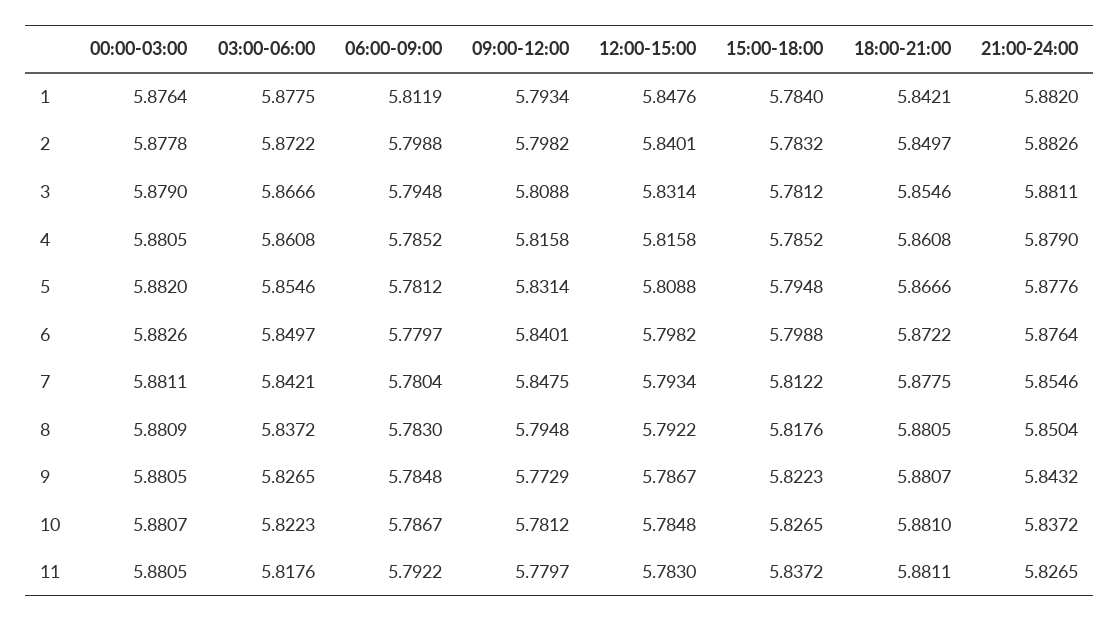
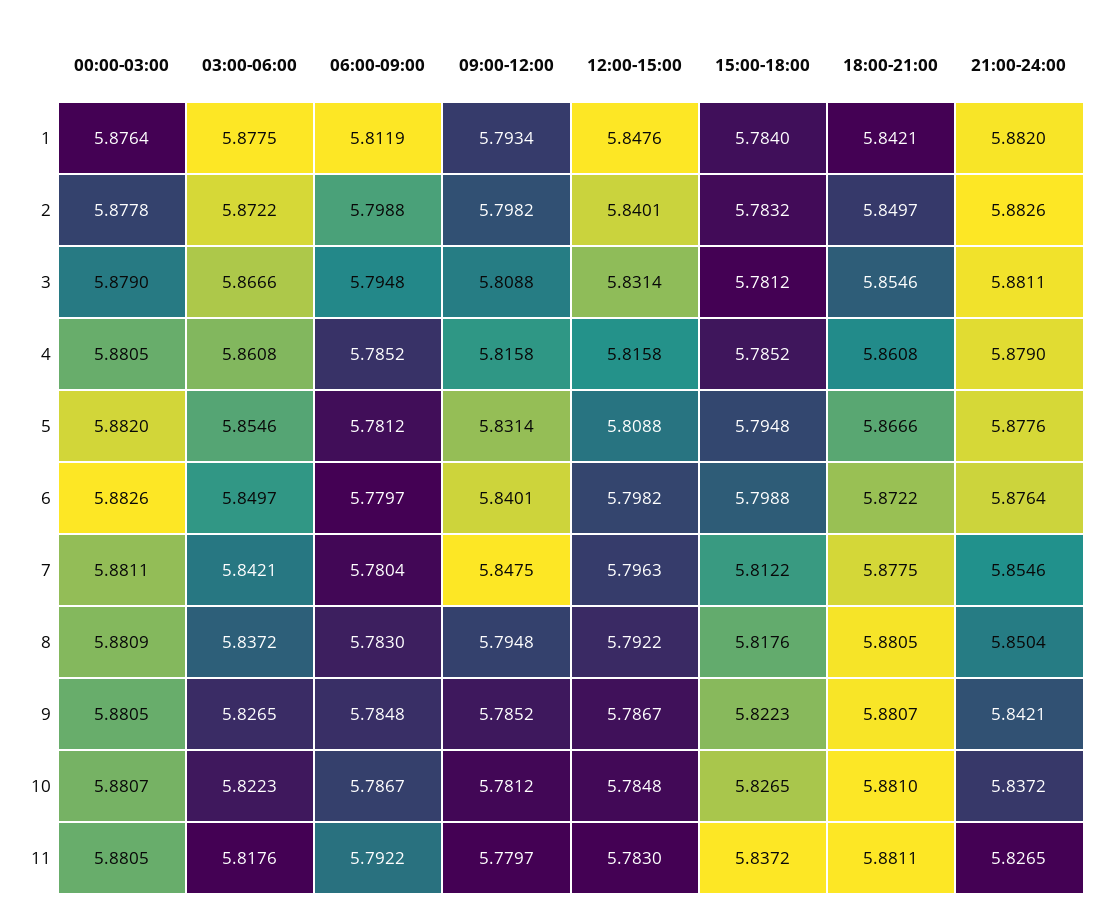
12:00-15:00, 7: 5.7934 -> 5.7963
09:00-12:00, 9: 5.7729 -> 5.7852
21:00-24:00, 9: 5.8432 -> 5.8421

